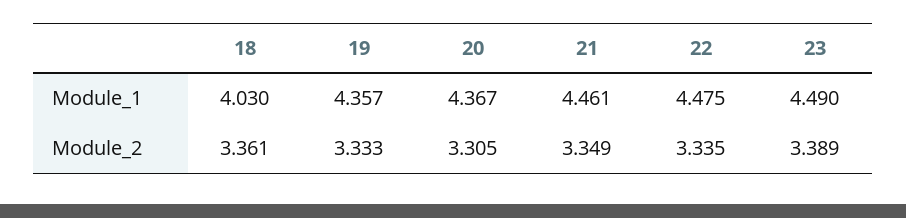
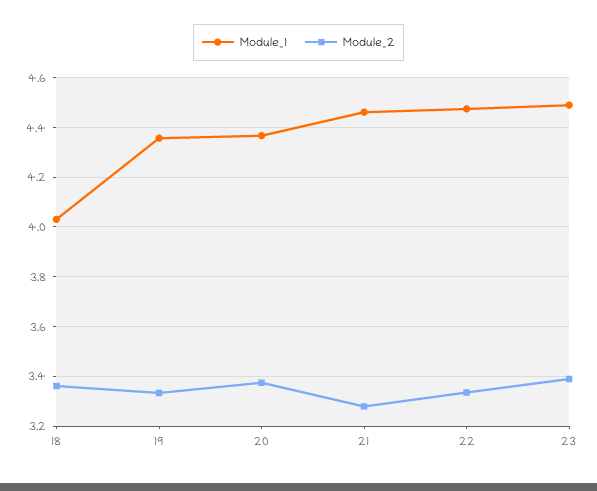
Module_2, 20: 3.305 -> 3.375
Module_2, 21: 3.349 -> 3.275

